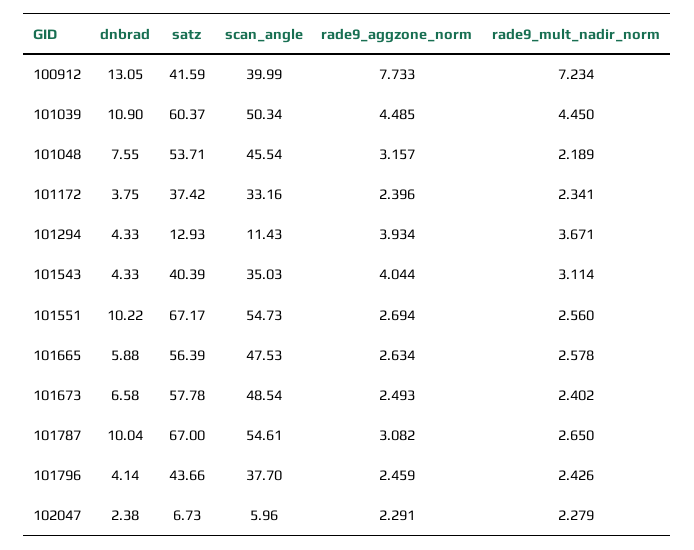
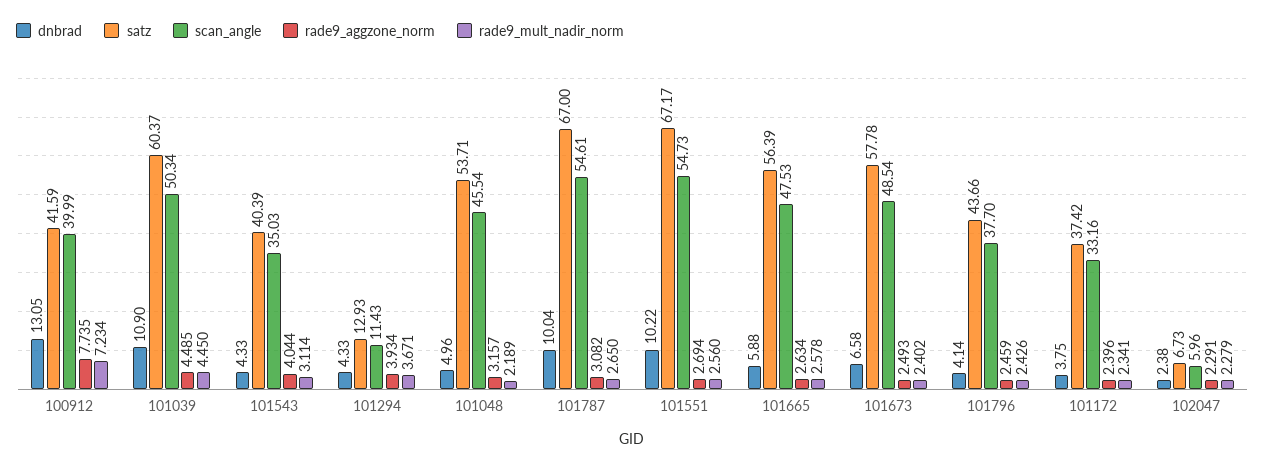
rade9_aggzone_norm, 100912: 7.733 -> 7.735
dnbrad, 101048: 7.55 -> 4.96

